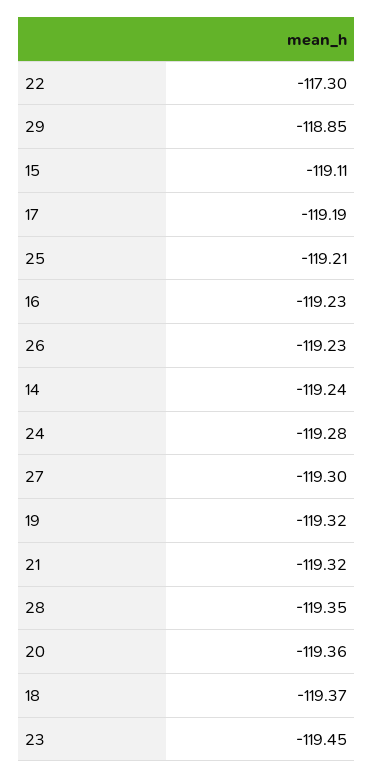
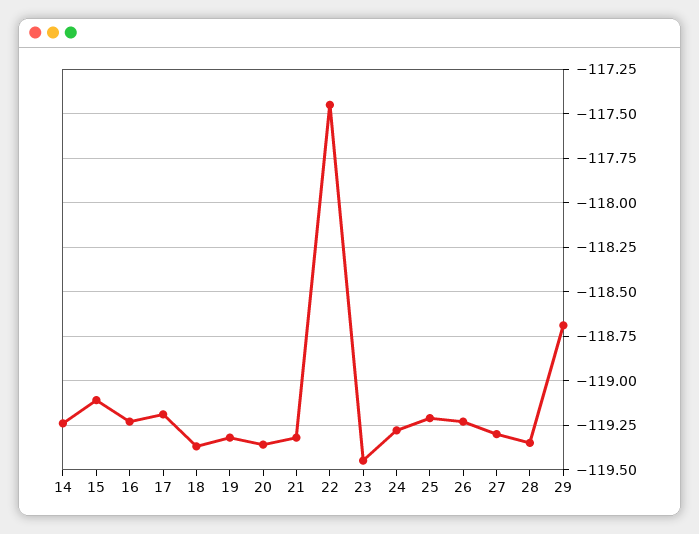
22: -117.3 -> -117.45
29: -118.85 -> -118.7

